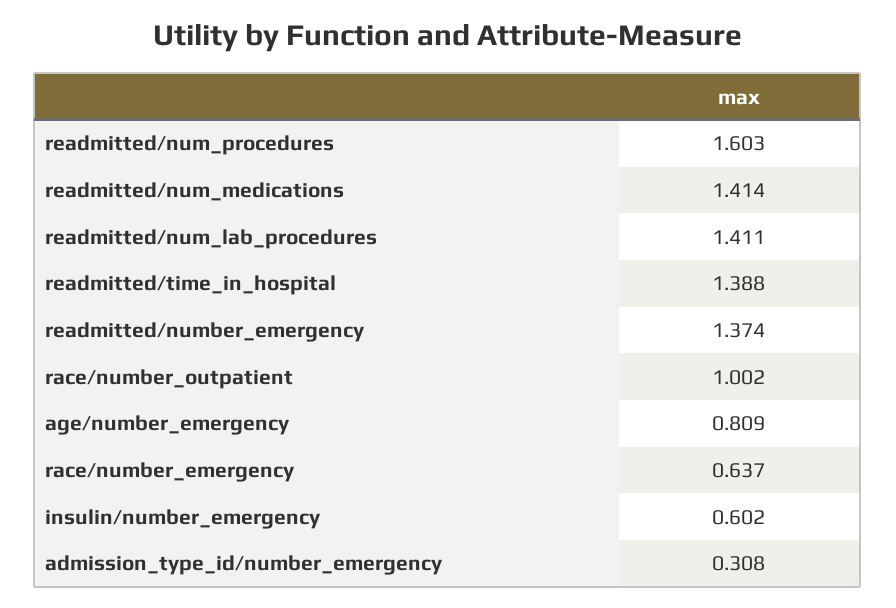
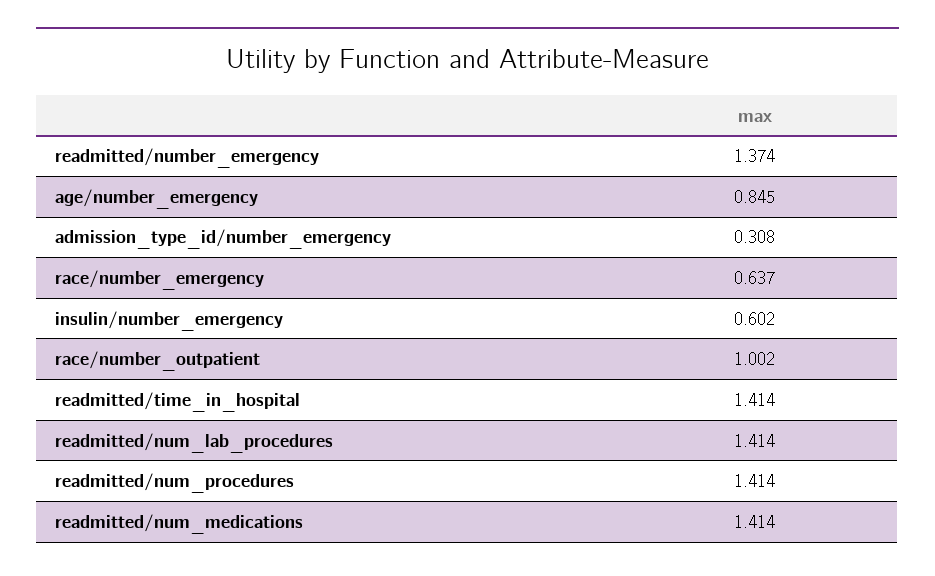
readmitted/num_procedures: 1.603 -> 1.414
readmitted/num_lab_procedures: 1.411 -> 1.414
readmitted/time_in_hospital: 1.388 -> 1.414
age/number_emergency: 0.809 -> 0.845

